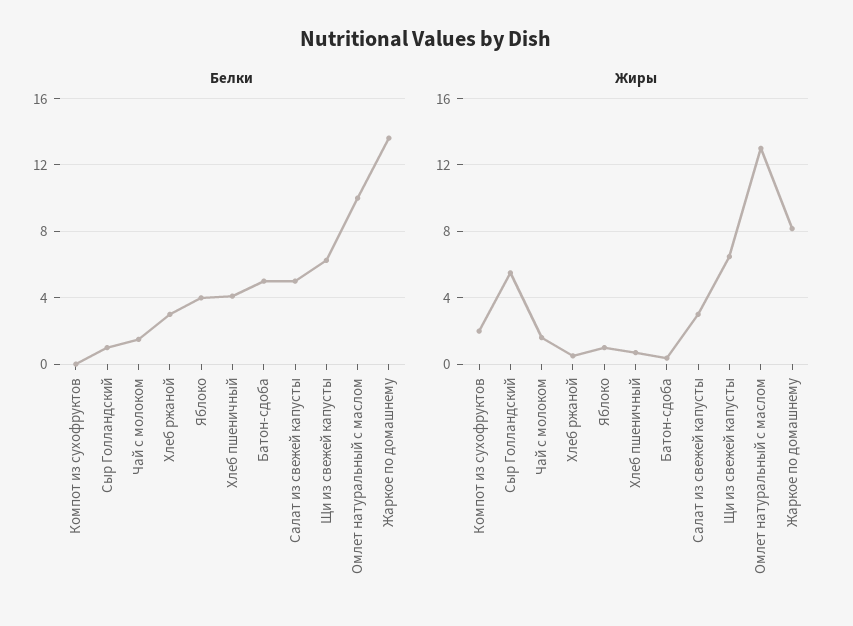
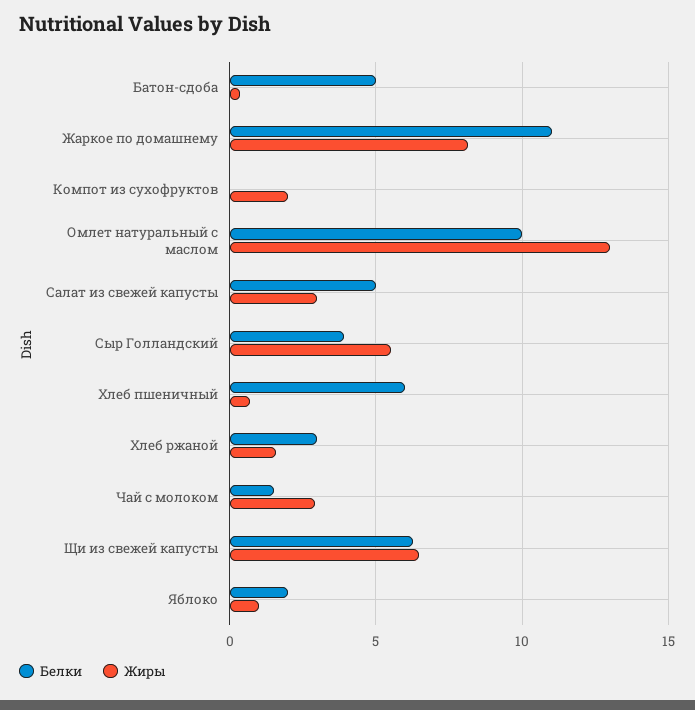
Белки, Сыр Голландский: 1 -> 4
Белки, Яблоко: 4 -> 2
Белки, Хлеб пшеничный: 4 -> 6
Белки, Жаркое по домашнему: 13.5 -> 11
Жиры, Чай с молоком: 1.5 -> 3
Жиры, Хлеб ржаной: 0.5 -> 1.5

